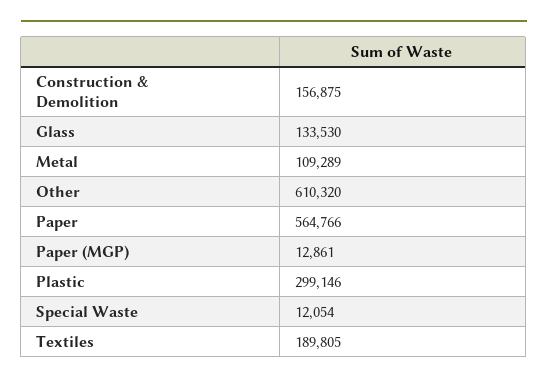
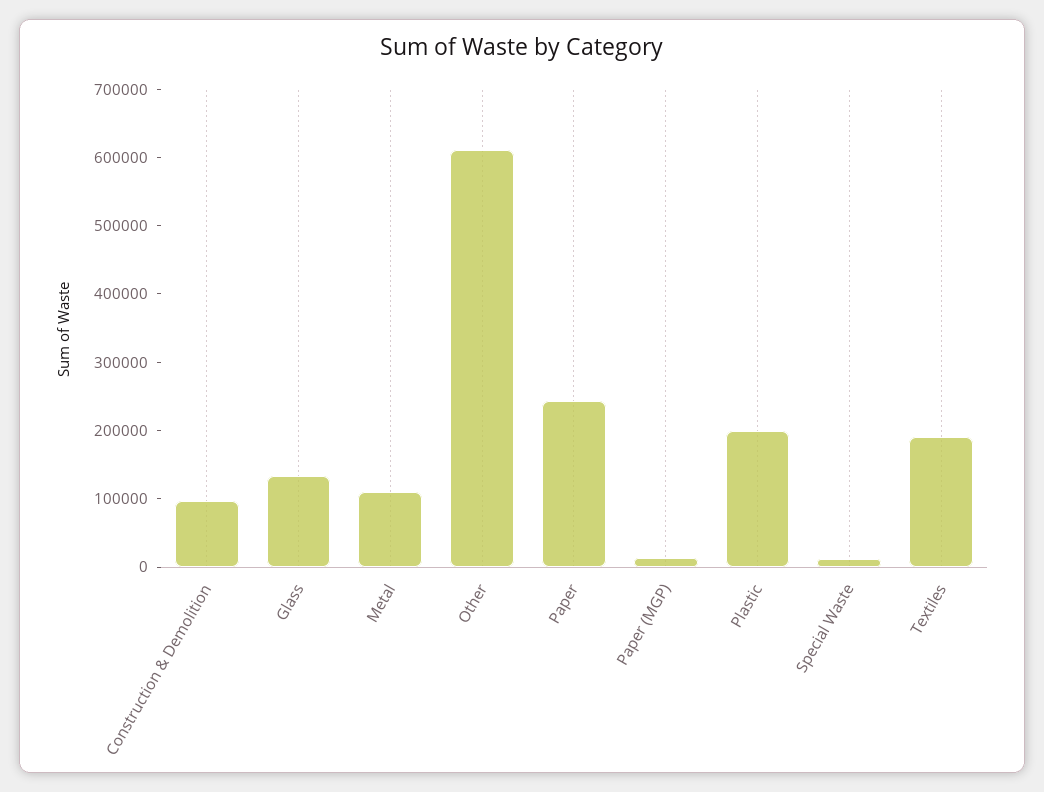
Construction & Demolition: 156875 -> 100000
Paper: 564766 -> 240000
Plastic: 299146 -> 200000

